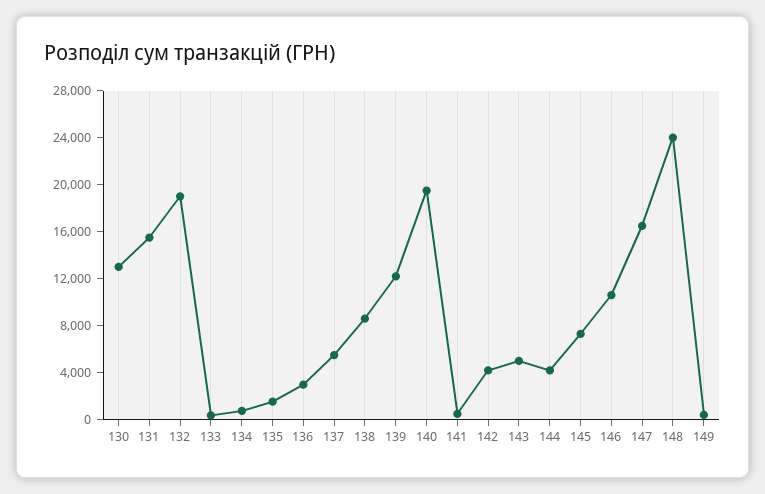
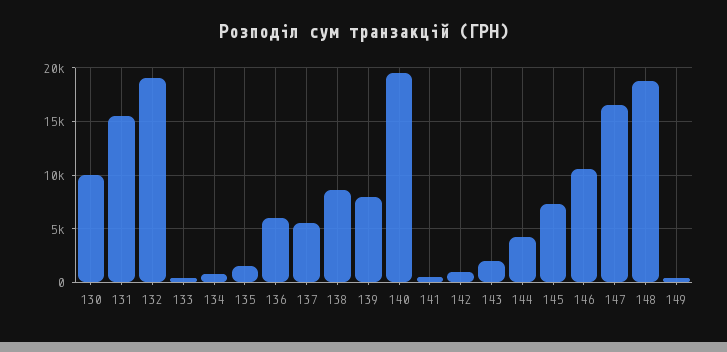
130: 13000 -> 10000
136: 3000 -> 6000
139: 12000 -> 8000
142: 4000 -> 1000
143: 5000 -> 2000
148: 24000 -> 19000

